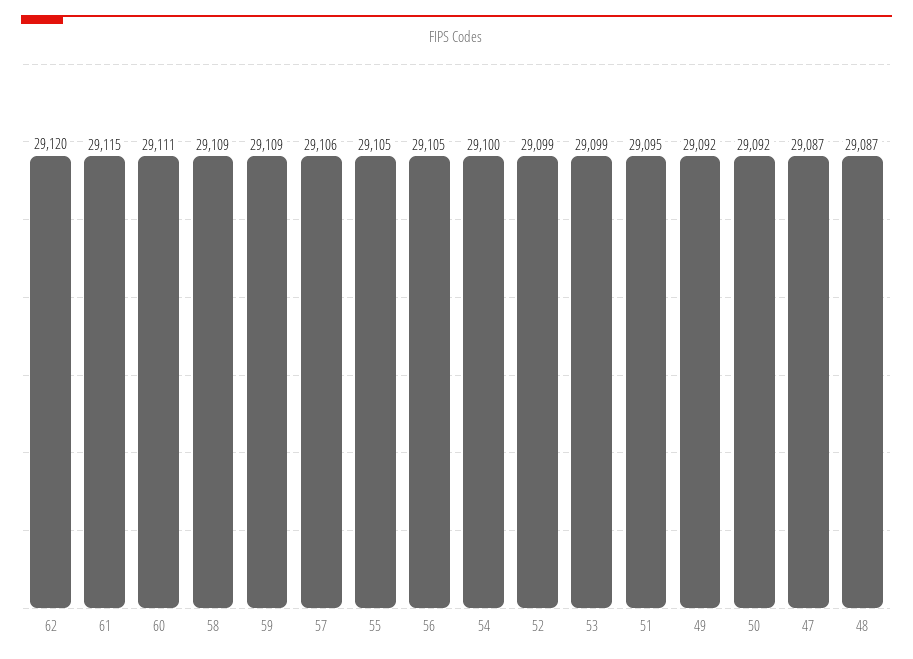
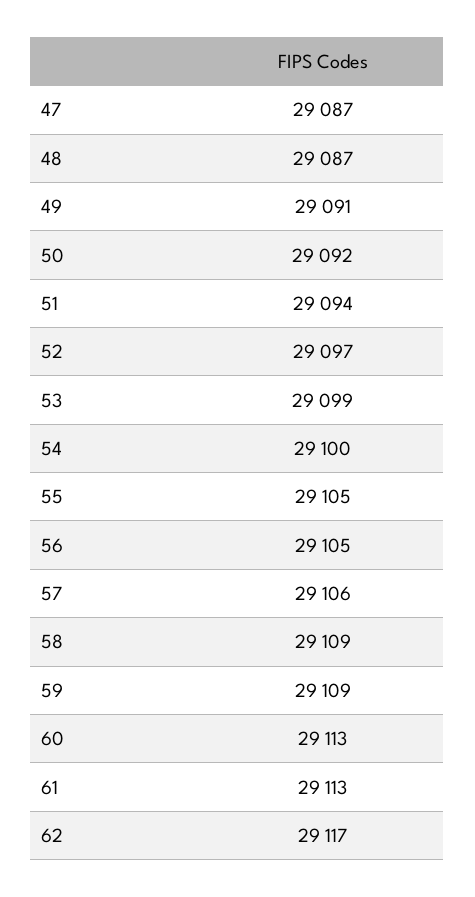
62: 29120 -> 29117
61: 29115 -> 29113
60: 29111 -> 29113
52: 29099 -> 29097
51: 29095 -> 29094
49: 29092 -> 29091

